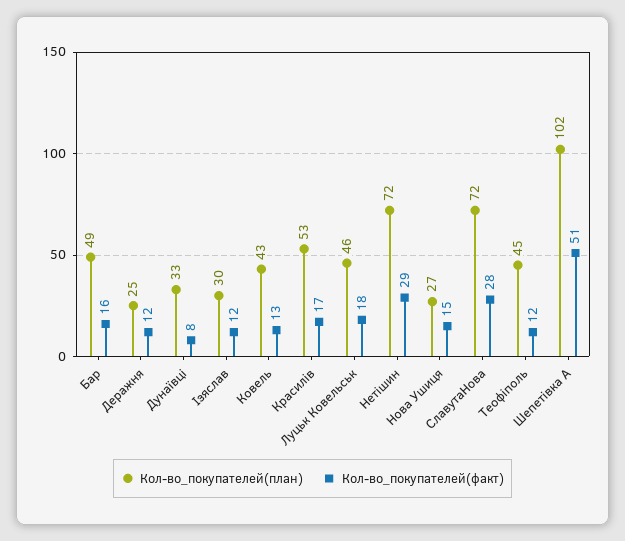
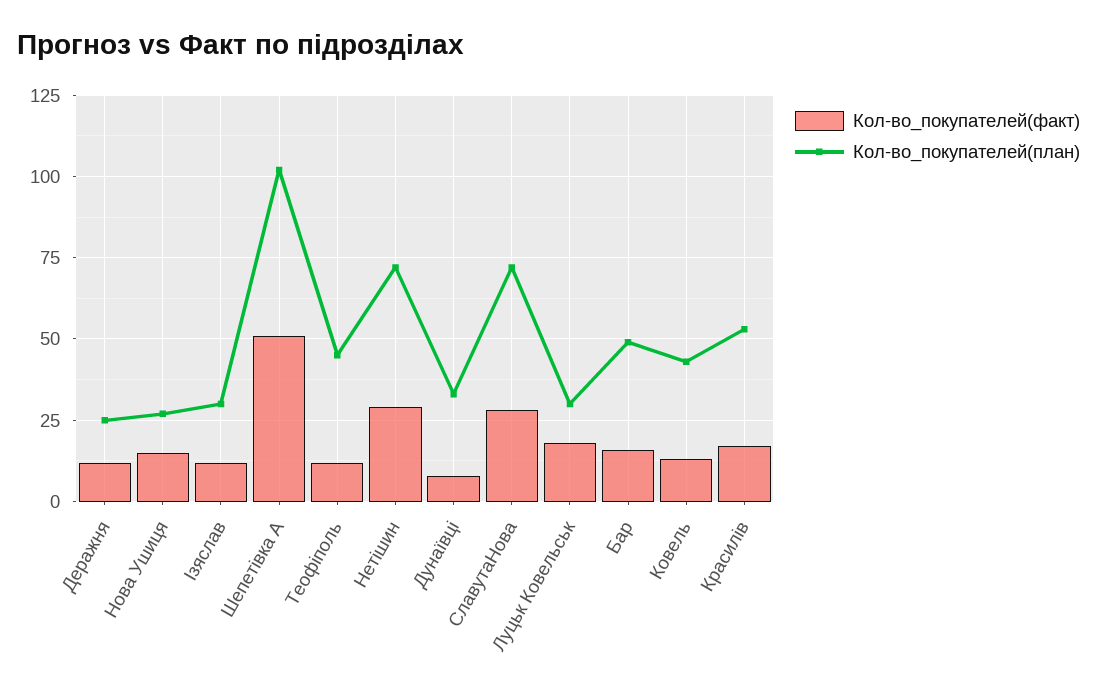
Кол-во_покупателей(план), Луцьк Ковельськ: 46 -> 30

